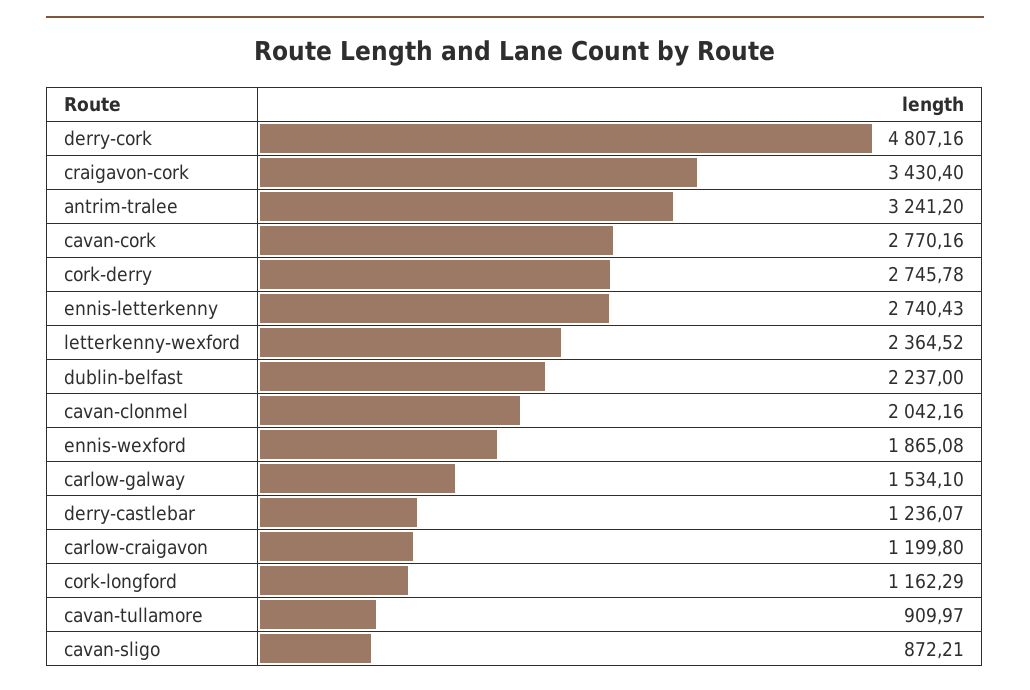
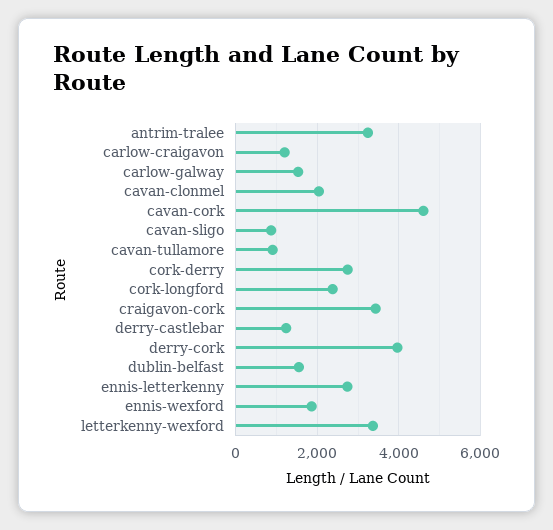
derry-cork: 4807.16 -> 4000
cavan-cork: 2770.16 -> 4600
letterkenny-wexford: 2364.52 -> 3400
dublin-belfast: 2237 -> 1600
cork-longford: 1162.29 -> 2400

